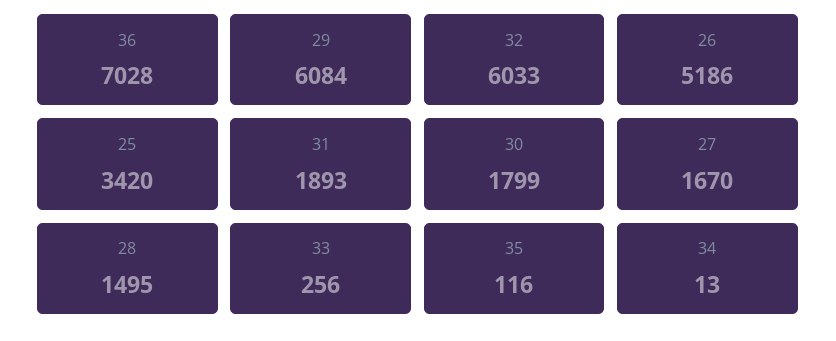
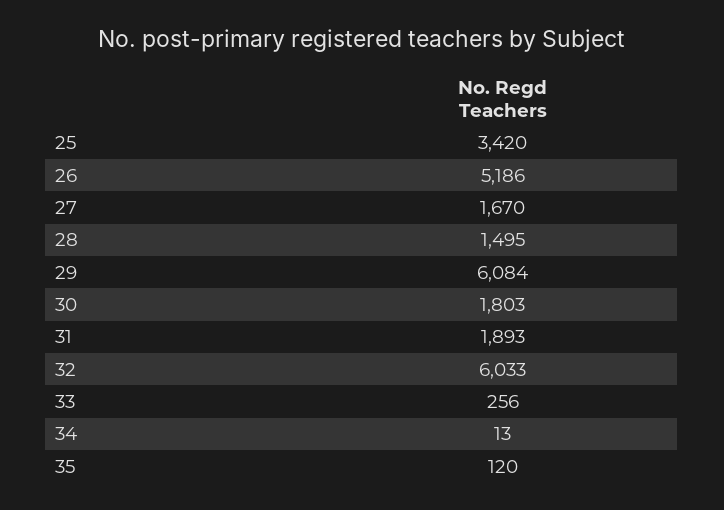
36: 7028 -> none
30: 1799 -> 1803
35: 116 -> 120

